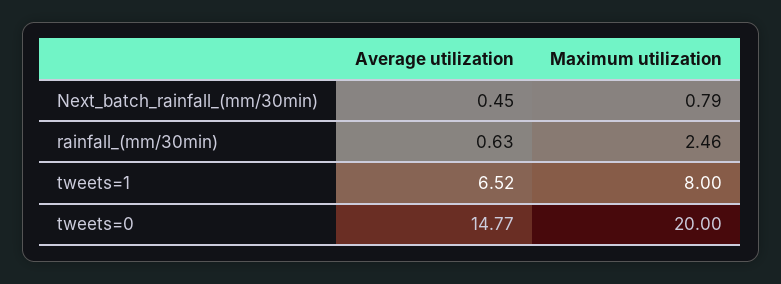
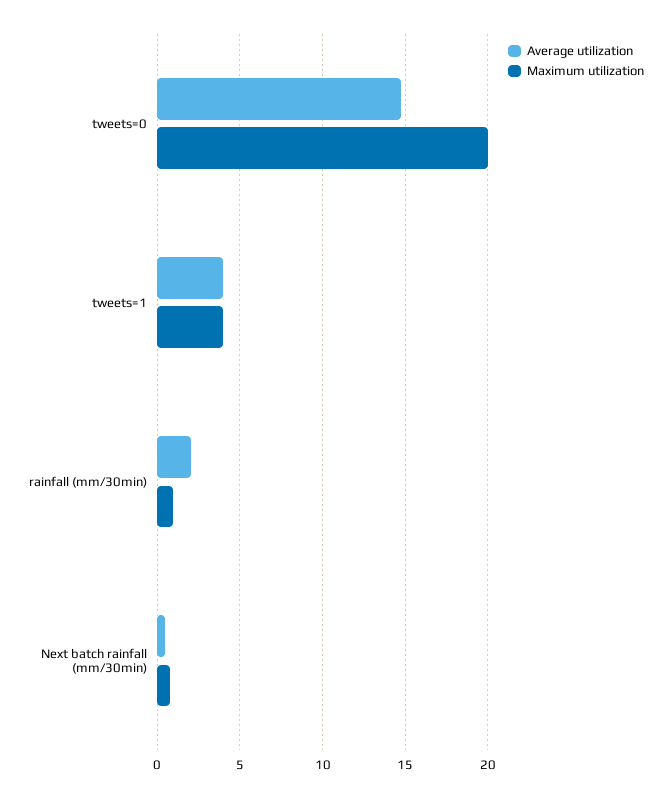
Average utilization, rainfall_(mm/30min): 0.63 -> 2
Maximum utilization, rainfall_(mm/30min): 2.46 -> 1
Average utilization, tweets=1: 6.52 -> 4
Maximum utilization, tweets=1: 8 -> 4

